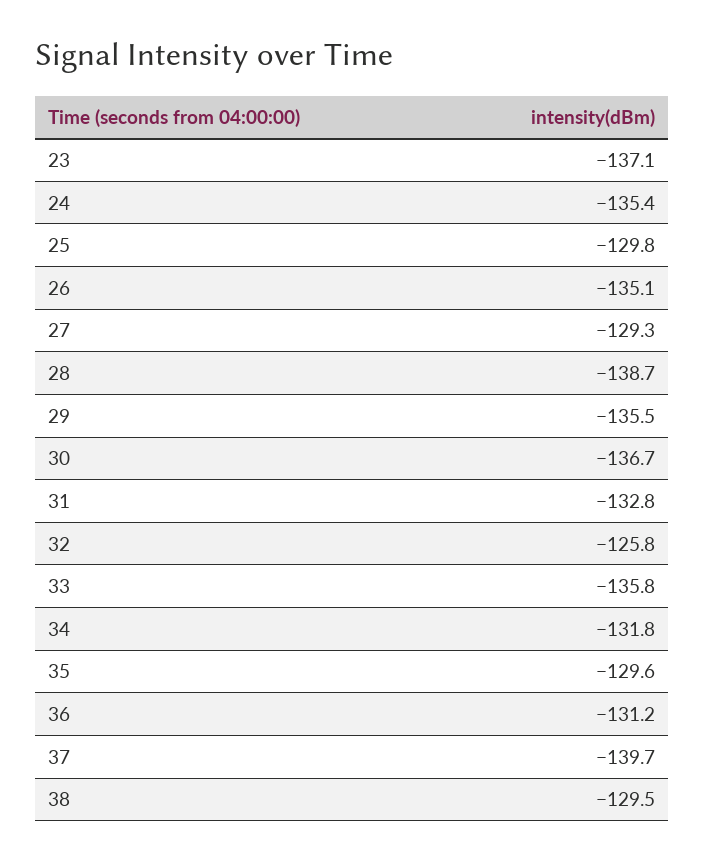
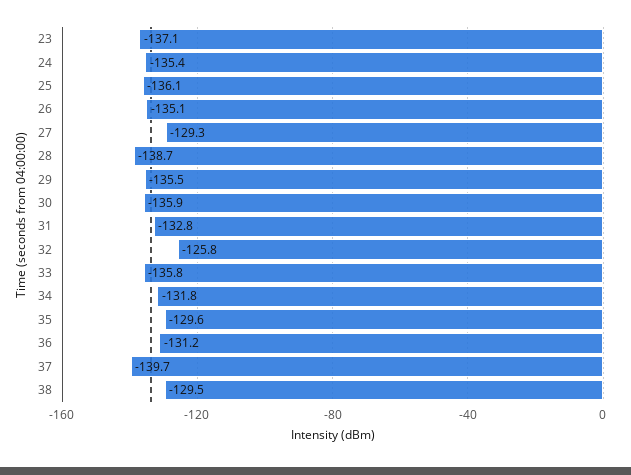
25: -129.8 -> -136.1
30: -136.7 -> -135.9

